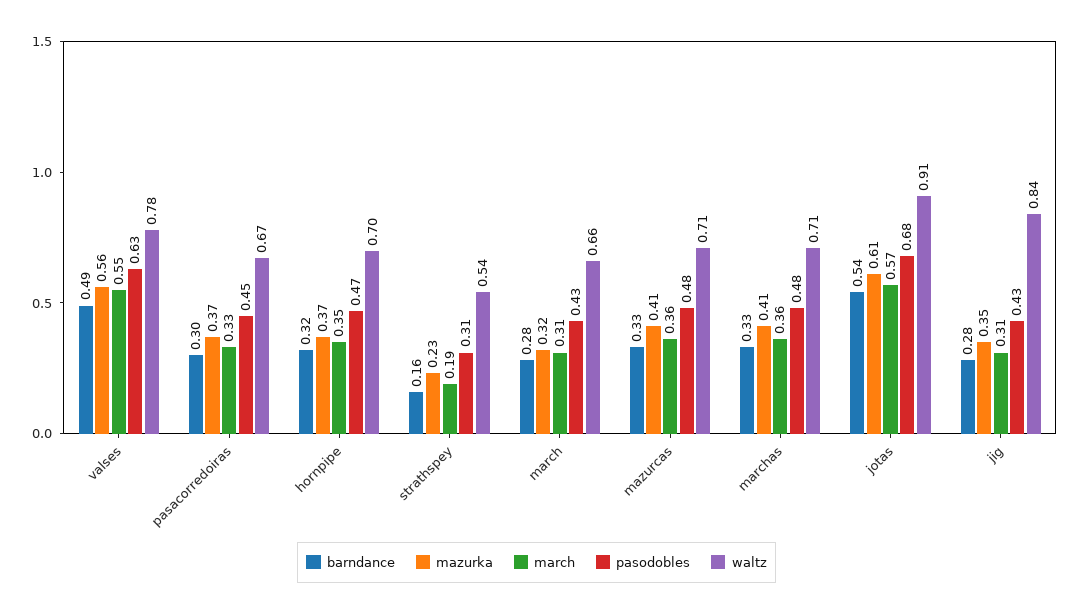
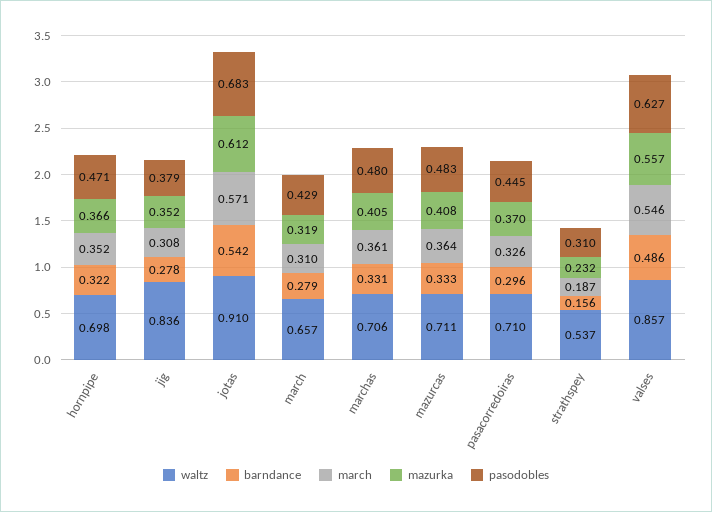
waltz, valses: 0.78 -> 0.857
waltz, pasacorredoiras: 0.67 -> 0.71
pasodobles, jig: 0.43 -> 0.379

